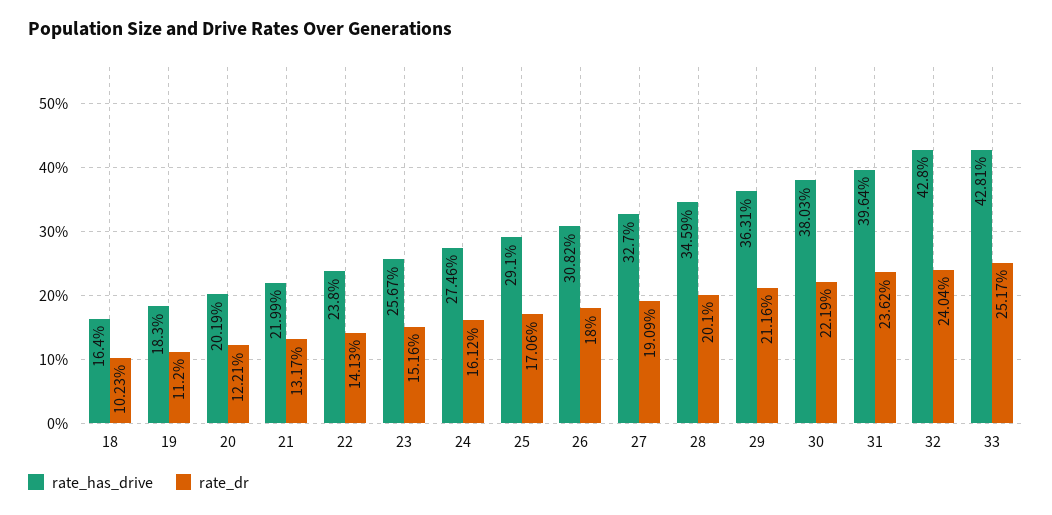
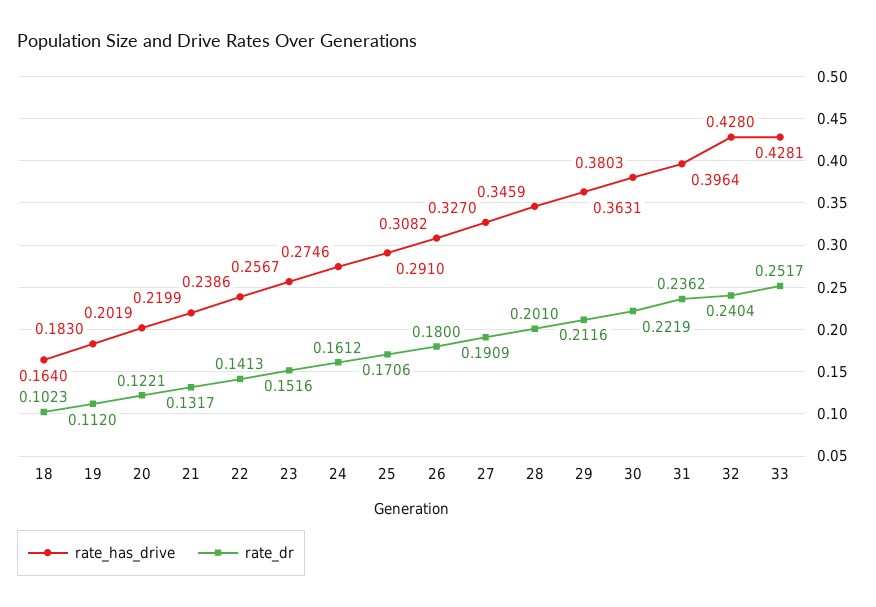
rate_has_drive, 22: 0.238 -> 0.2386

